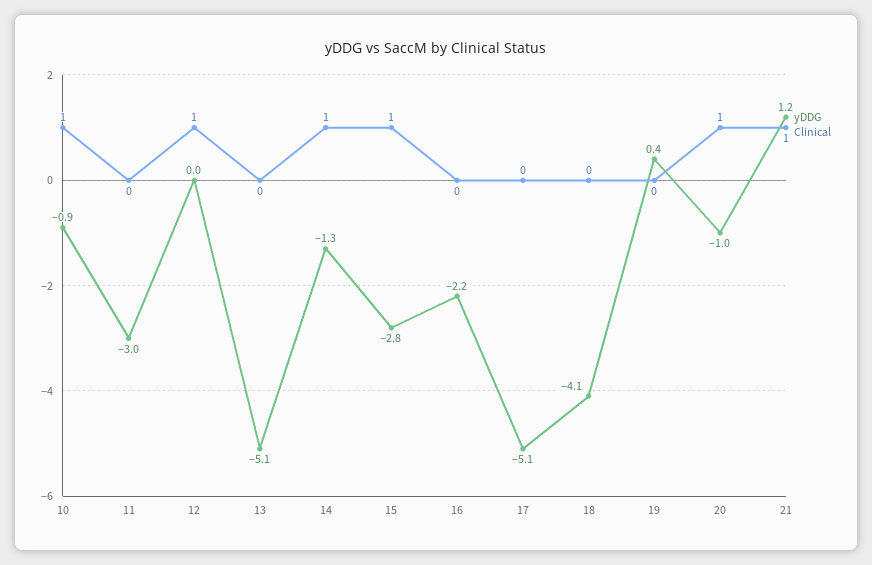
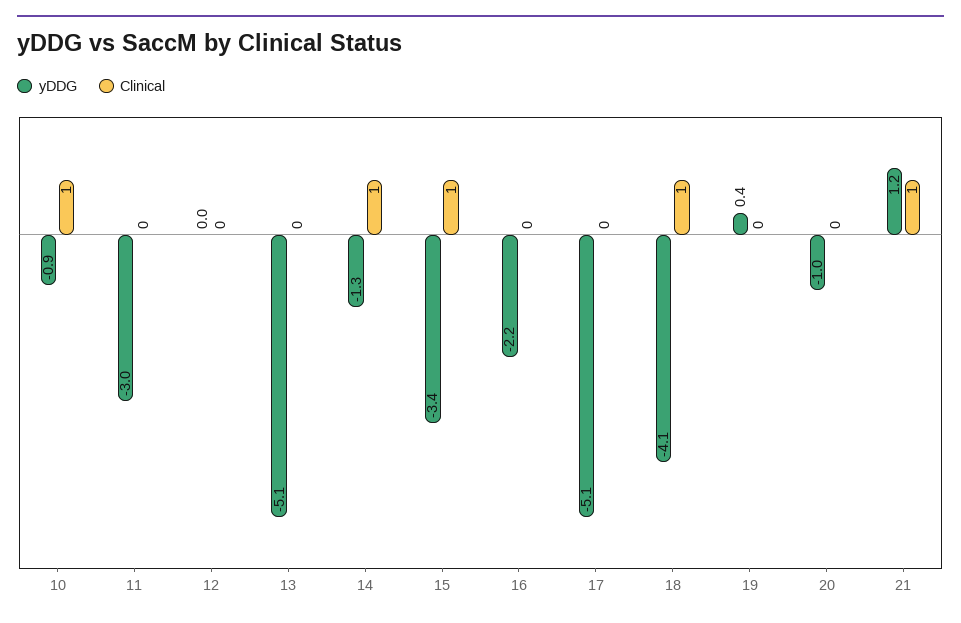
Clinical, 12: 1 -> 0
yDDG, 15: -2.8 -> -3.4
Clinical, 18: 0 -> 1
Clinical, 20: 1 -> 0

